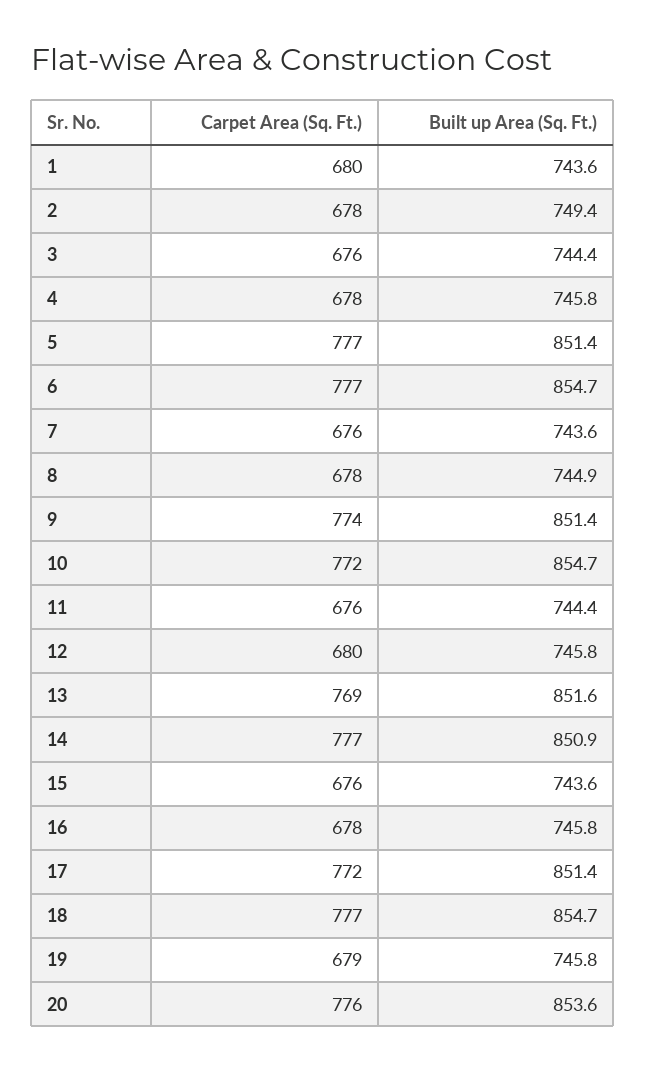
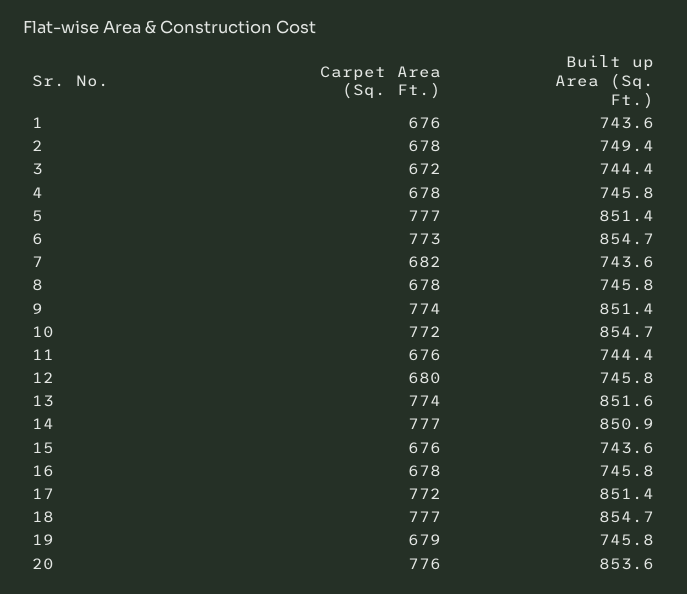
Carpet Area (Sq. Ft.), 1: 680 -> 676
Carpet Area (Sq. Ft.), 3: 676 -> 672
Carpet Area (Sq. Ft.), 6: 777 -> 773
Carpet Area (Sq. Ft.), 7: 676 -> 682
Built up Area (Sq. Ft.), 8: 744.9 -> 745.8
Carpet Area (Sq. Ft.), 13: 769 -> 774

